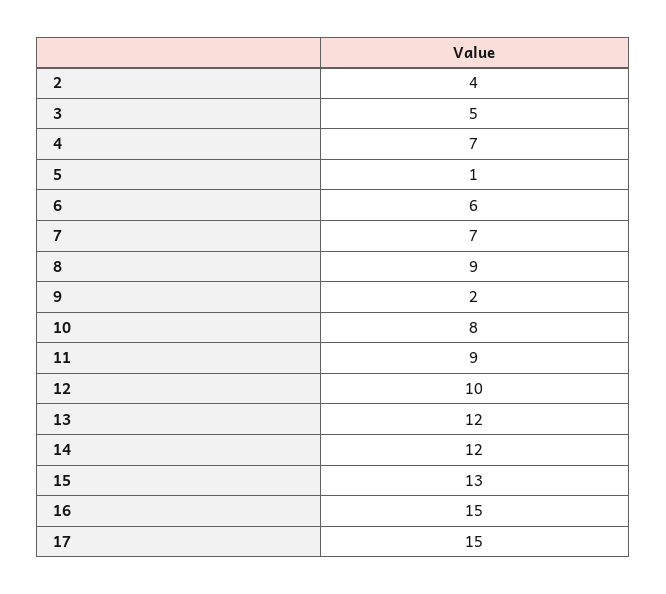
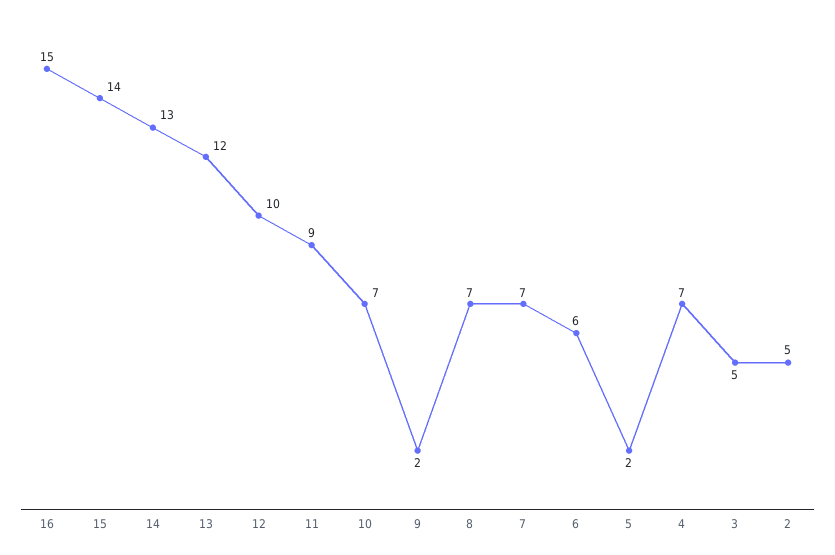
2: 4 -> 5
5: 1 -> 2
8: 9 -> 7
10: 8 -> 7
14: 12 -> 13
15: 13 -> 14
17: 15 -> none

